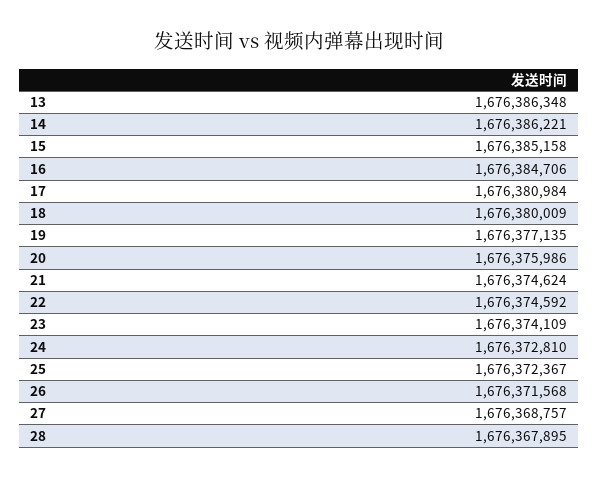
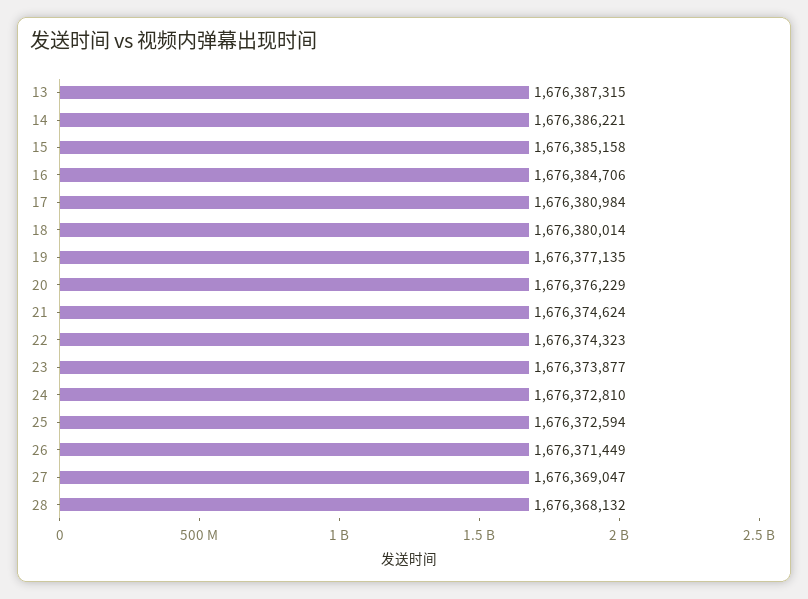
13: 1676386348 -> 1676387315
18: 1676380009 -> 1676380014
20: 1676375986 -> 1676376229
22: 1676374592 -> 1676374323
23: 1676374109 -> 1676373877
25: 1676372367 -> 1676372594
26: 1676371568 -> 1676371449
27: 1676368757 -> 1676369047
28: 1676367895 -> 1676368132

